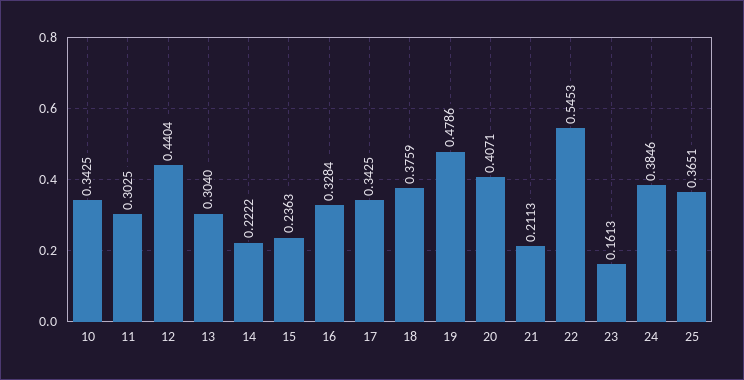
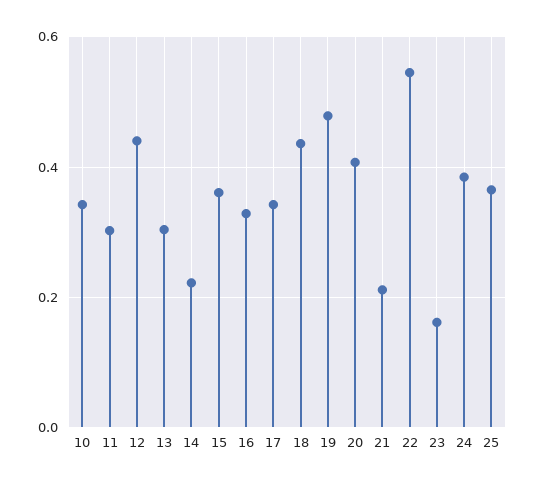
15: 0.2363 -> 0.36
18: 0.3759 -> 0.44

